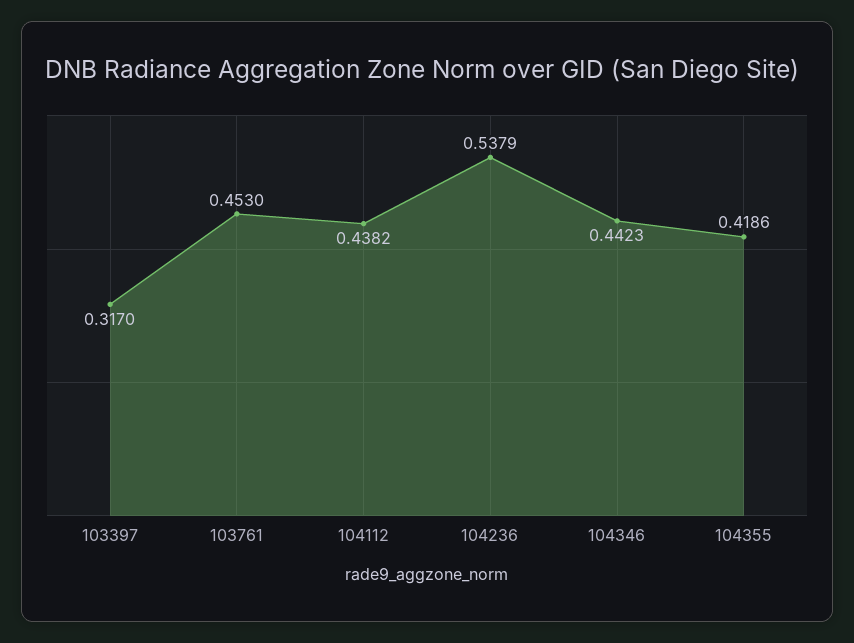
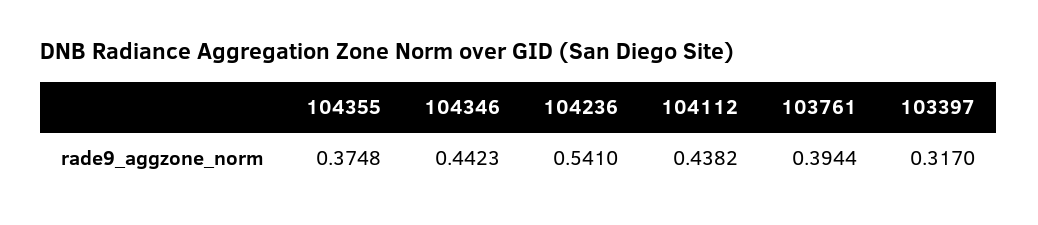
103761: 0.453 -> 0.3944
104236: 0.5379 -> 0.541
104355: 0.4186 -> 0.3748

